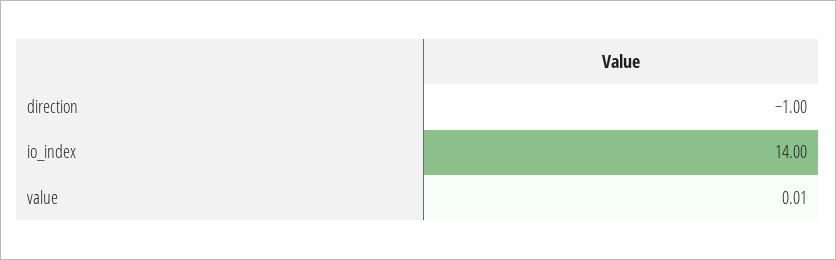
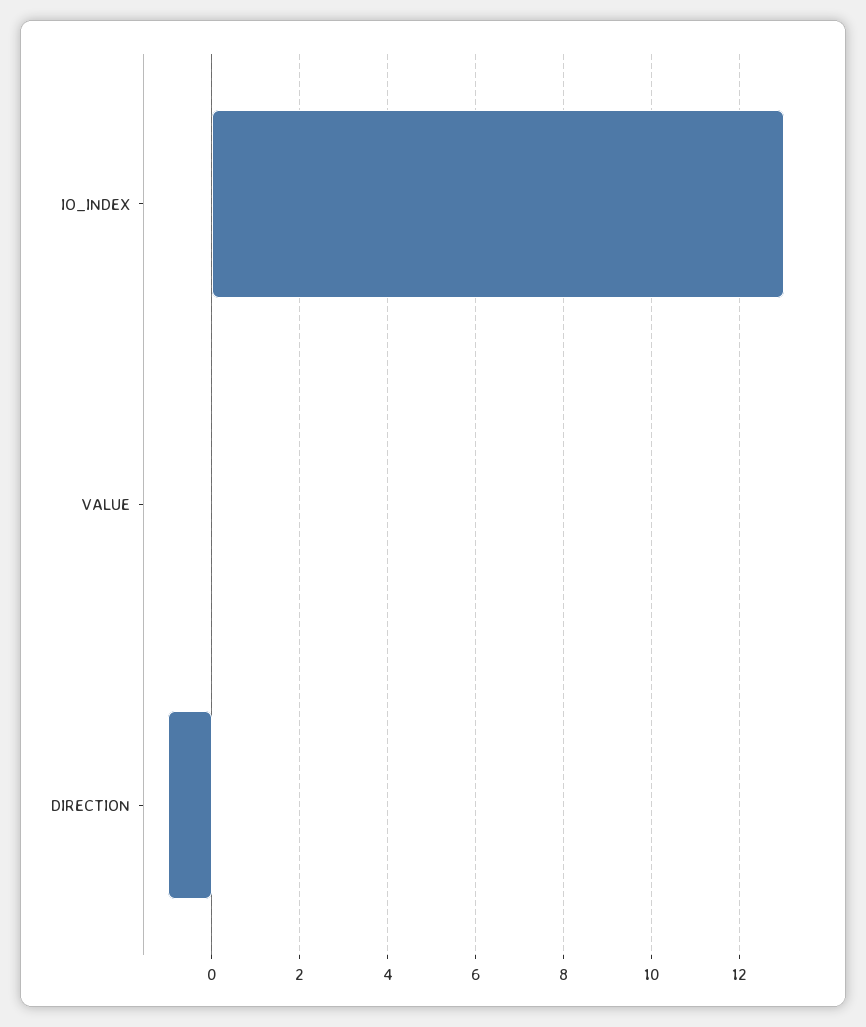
io_index: 14 -> 13

